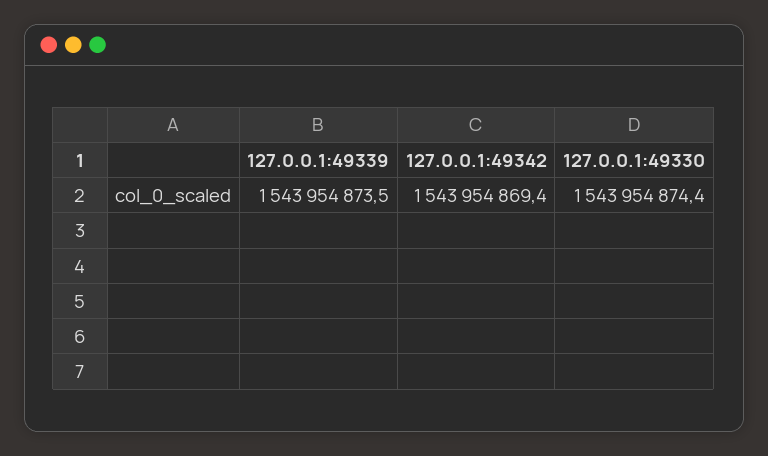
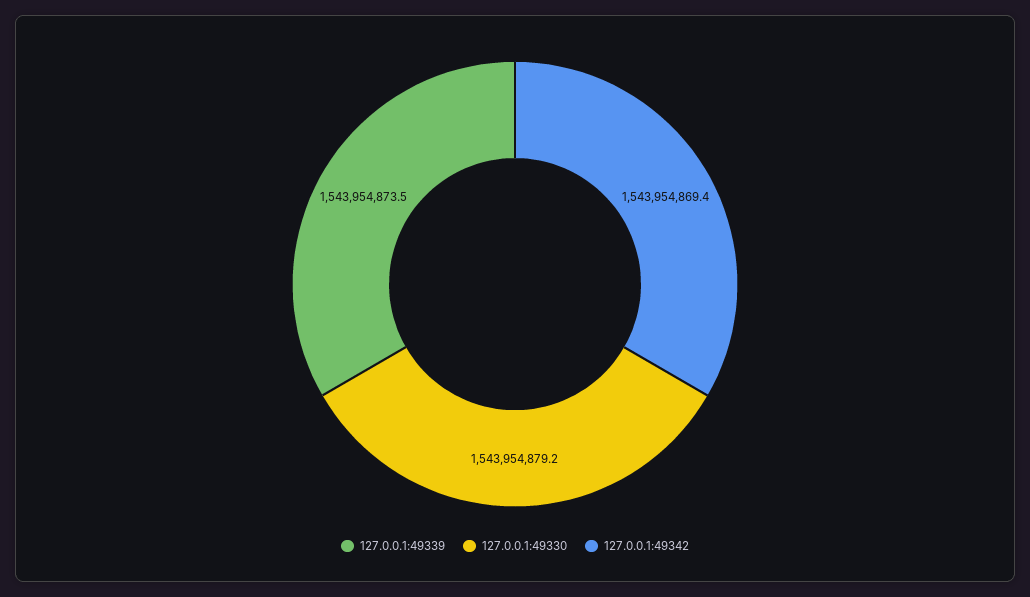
127.0.0.1:49330: 1543954874.4 -> 1543954879.2

